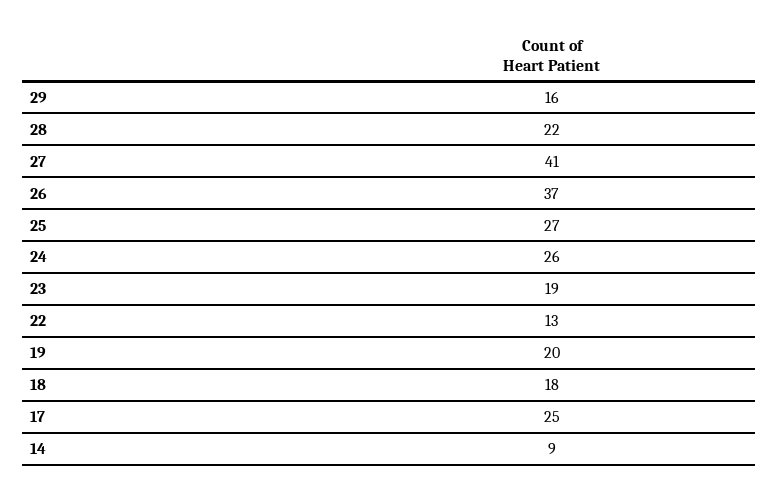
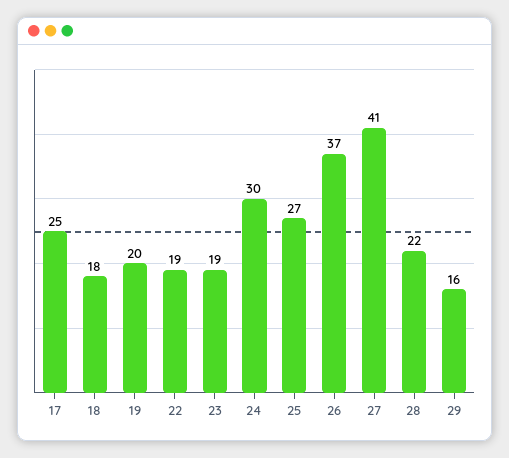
24: 26 -> 30
22: 13 -> 19
14: 9 -> none

